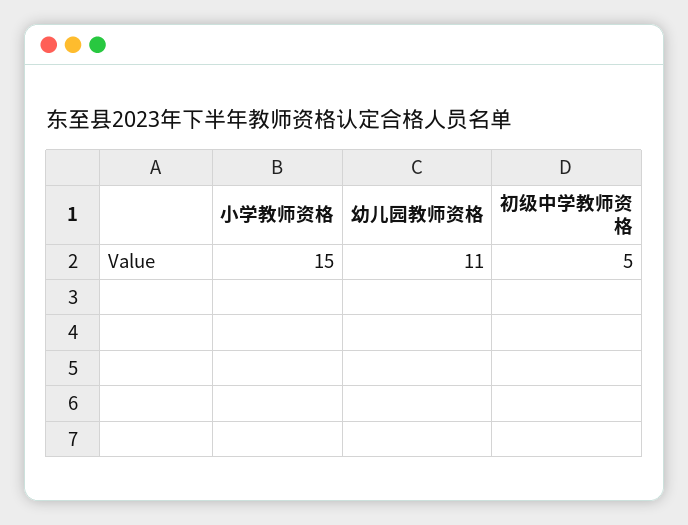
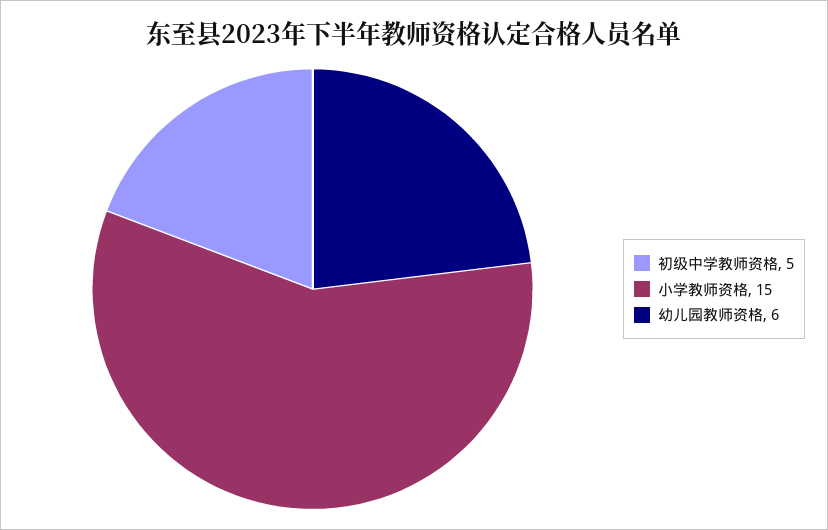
幼儿园教师资格: 11 -> 6

